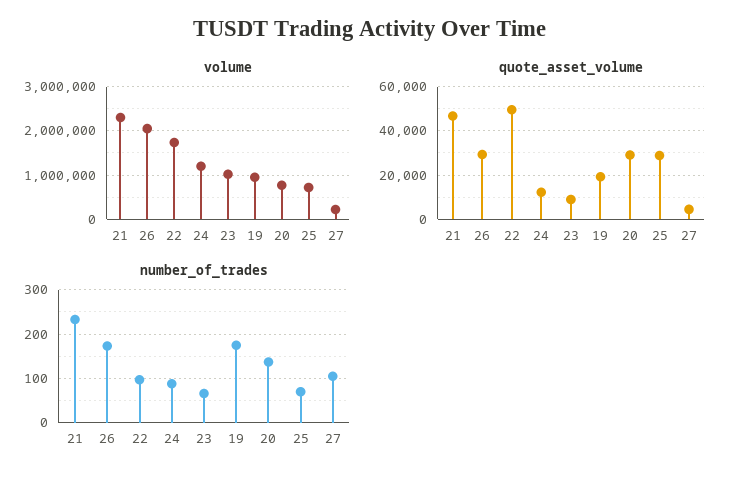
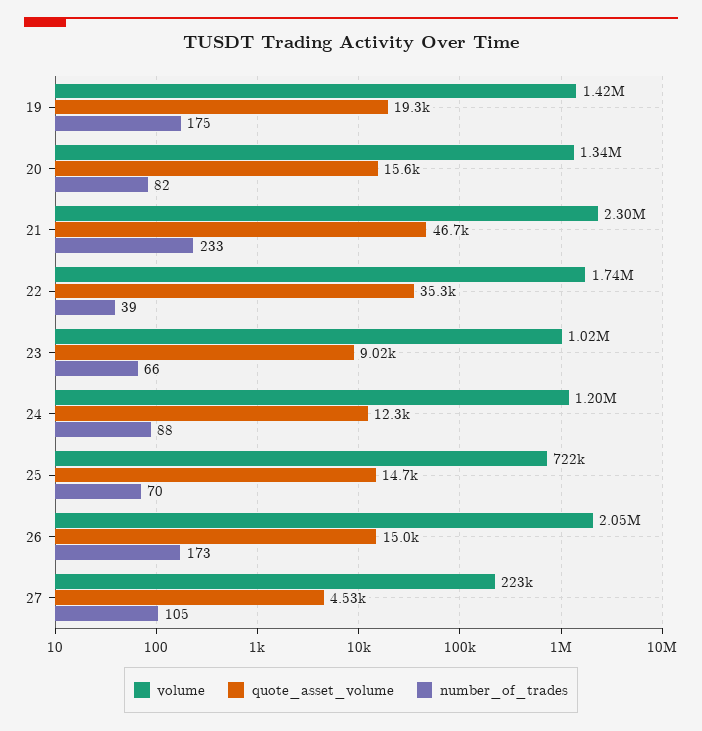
volume, 19: 1000000 -> 1420000
volume, 20: 800000 -> 1340000
quote_asset_volume, 26: 30000 -> 15000
quote_asset_volume, 22: 50000 -> 35300
quote_asset_volume, 20: 30000 -> 15600
quote_asset_volume, 25: 30000 -> 14700
number_of_trades, 22: 100 -> 39
number_of_trades, 20: 140 -> 82

